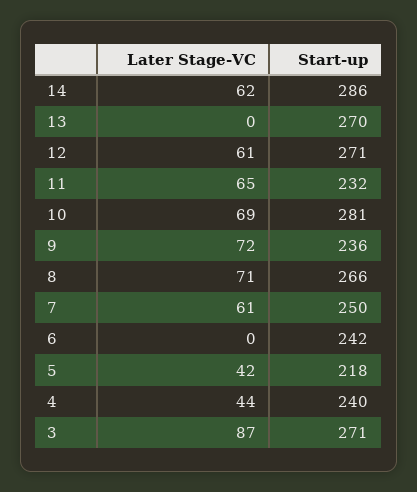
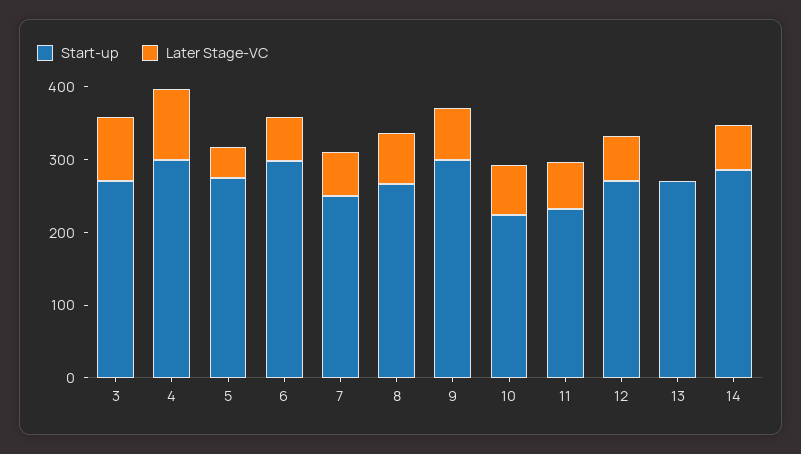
Start-up, 10: 281 -> 220
Start-up, 9: 236 -> 300
Later Stage-VC, 6: 0 -> 60
Start-up, 6: 242 -> 300
Start-up, 5: 218 -> 280
Later Stage-VC, 4: 44 -> 100
Start-up, 4: 240 -> 300

